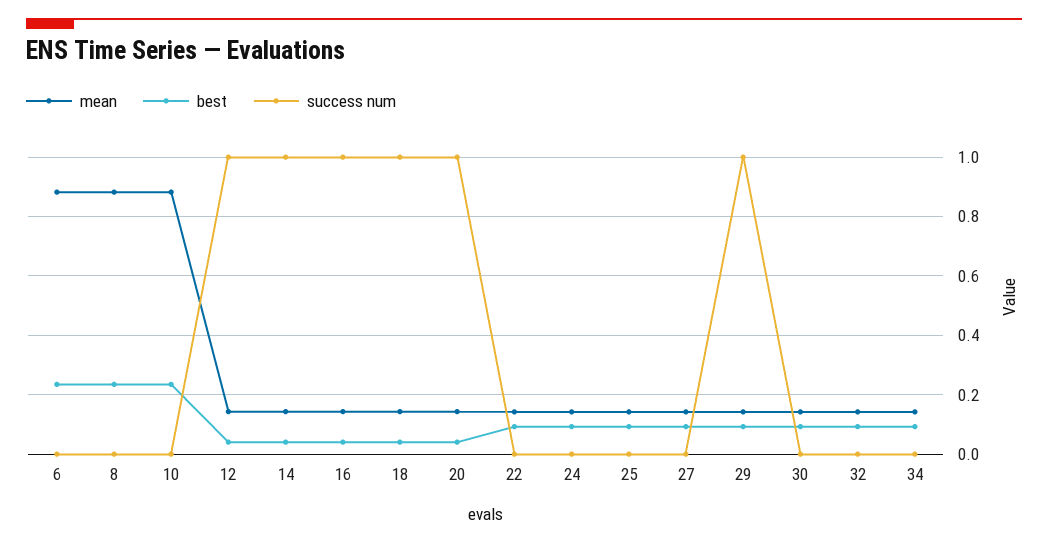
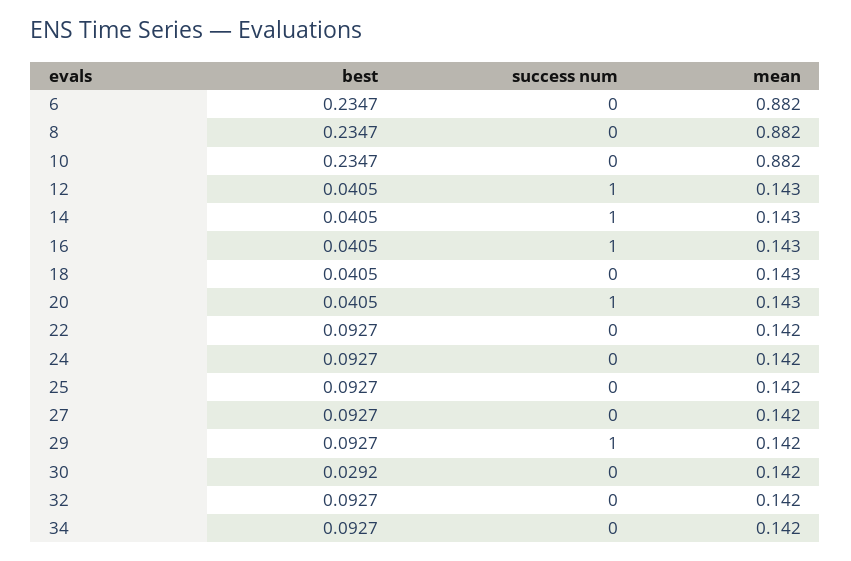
success num, 18: 1 -> 0
best, 30: 0.1 -> 0.0292

